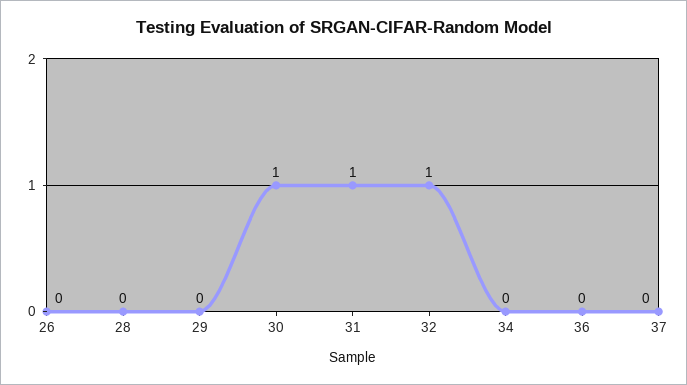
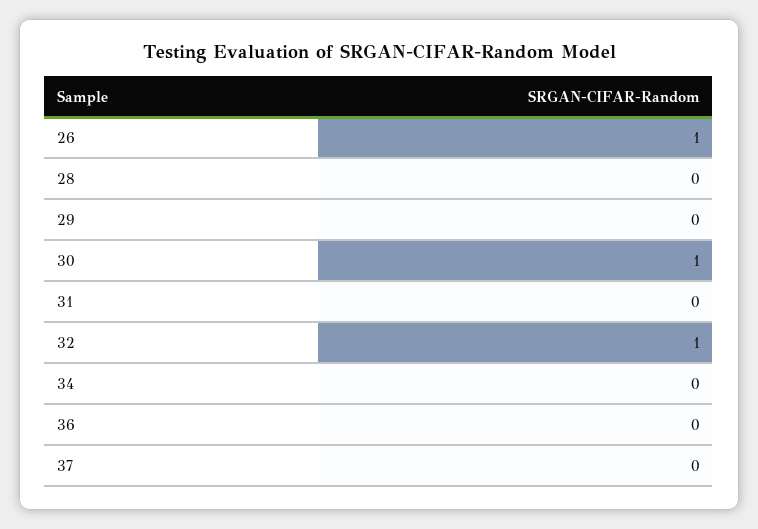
26: 0 -> 1
31: 1 -> 0

